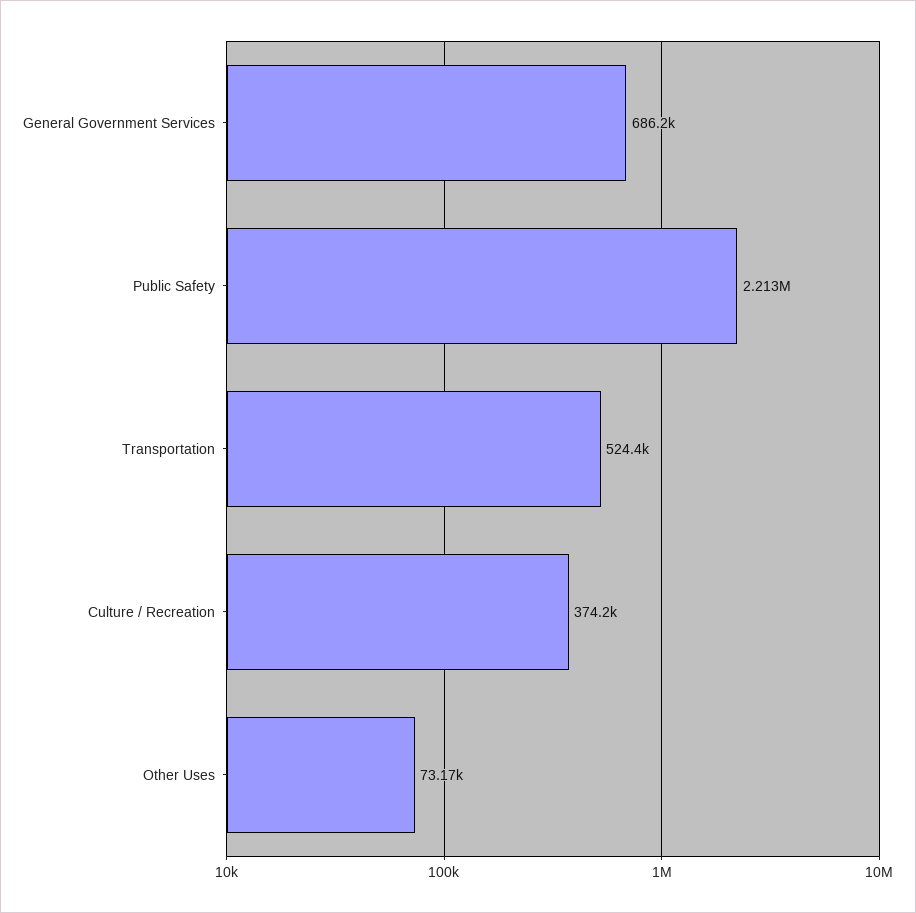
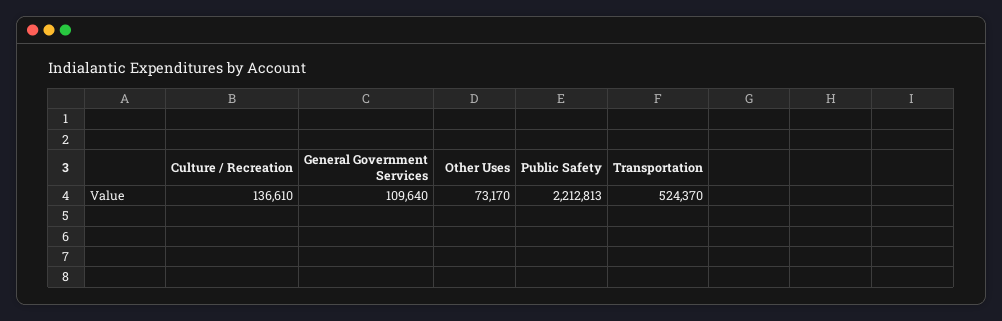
General Government Services: 686200 -> 109640
Culture / Recreation: 374200 -> 136610

